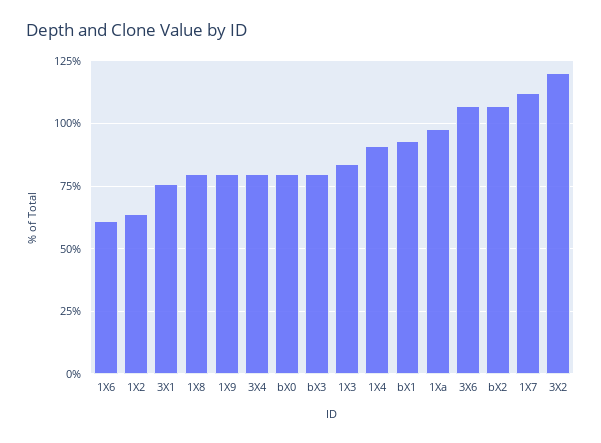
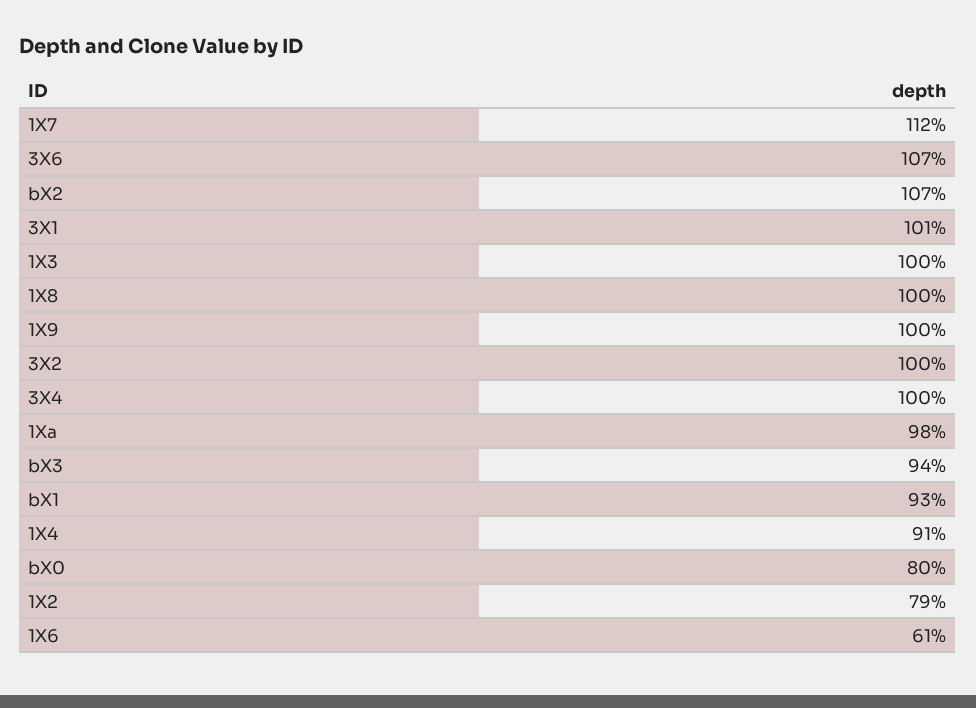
1X2: 65 -> 79
3X1: 75 -> 101
1X8: 80 -> 100
1X9: 80 -> 100
3X4: 80 -> 100
bX3: 80 -> 94
1X3: 85 -> 100
3X2: 120 -> 100

